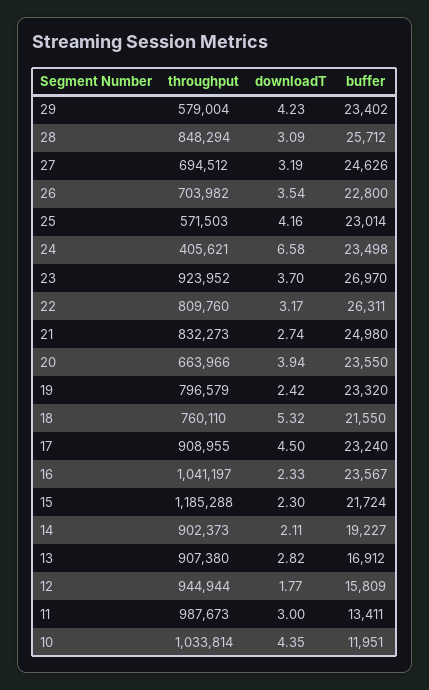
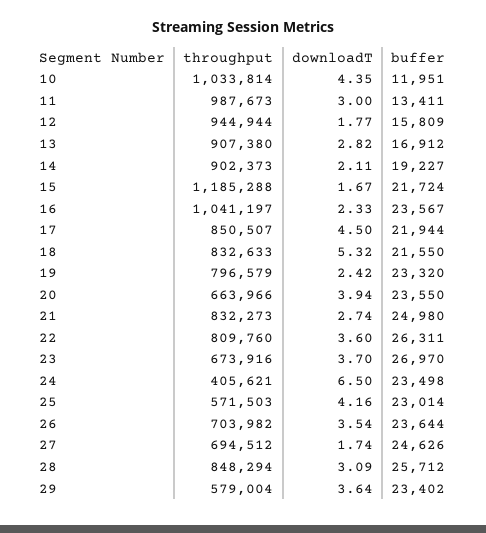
downloadT, 29: 4.23 -> 3.64
downloadT, 27: 3.19 -> 1.74
buffer, 26: 22800 -> 23644
downloadT, 24: 6.58 -> 6.5
throughput, 23: 923952 -> 673916
downloadT, 22: 3.17 -> 3.6
throughput, 18: 760110 -> 832633
throughput, 17: 908955 -> 850507
buffer, 17: 23240 -> 21944
downloadT, 15: 2.3 -> 1.67

